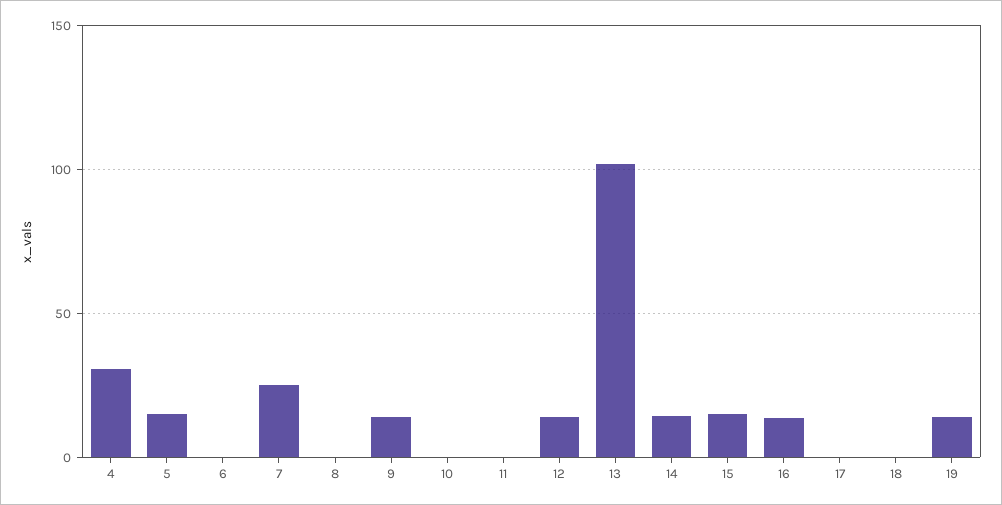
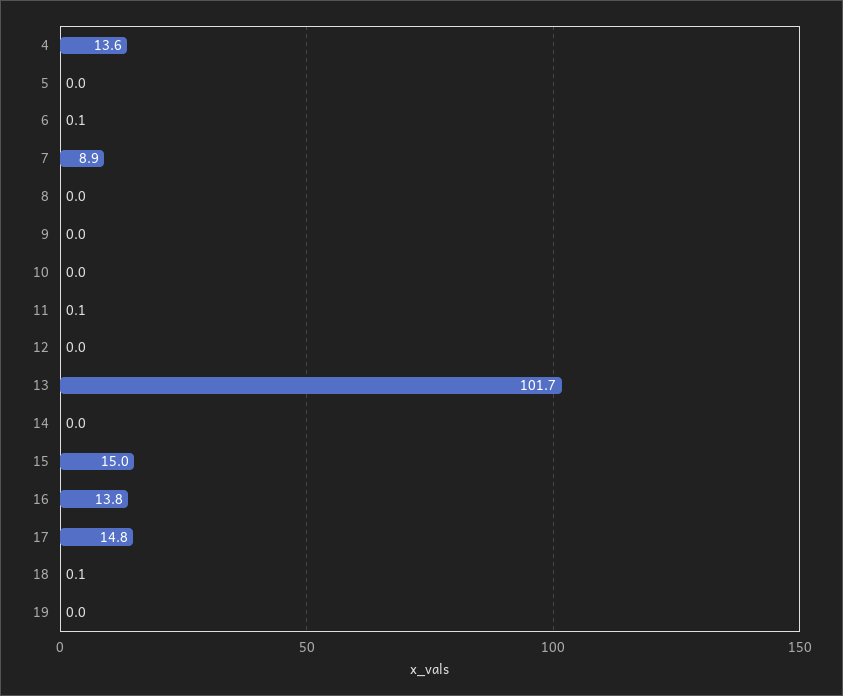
4: 30 -> 13.6
5: 15 -> 0
7: 25 -> 8.9
9: 15 -> 0
12: 15 -> 0
14: 15 -> 0
17: 0 -> 14.8
19: 15 -> 0

